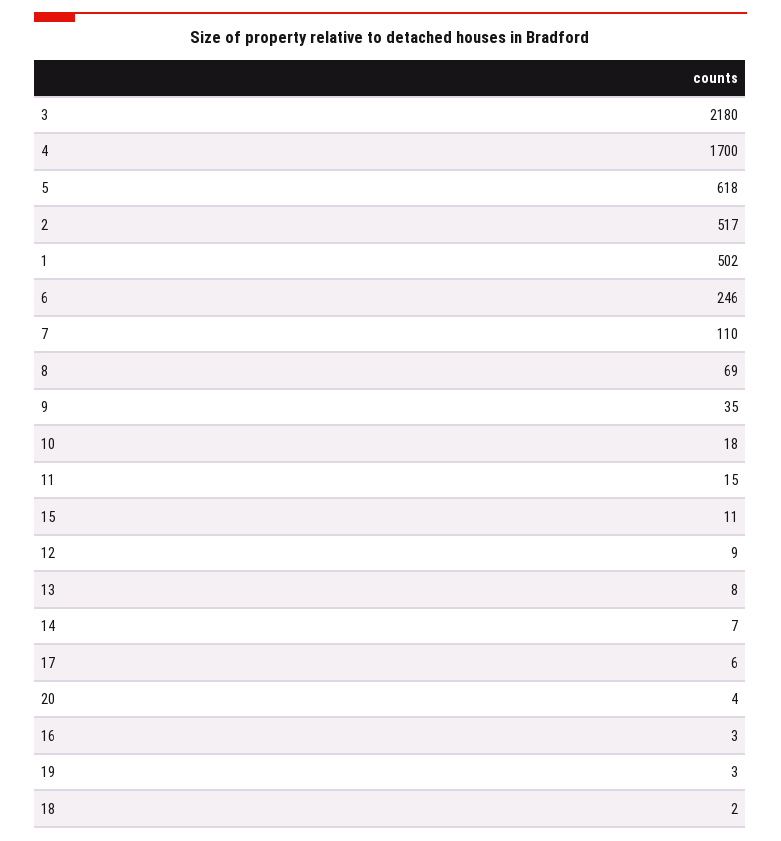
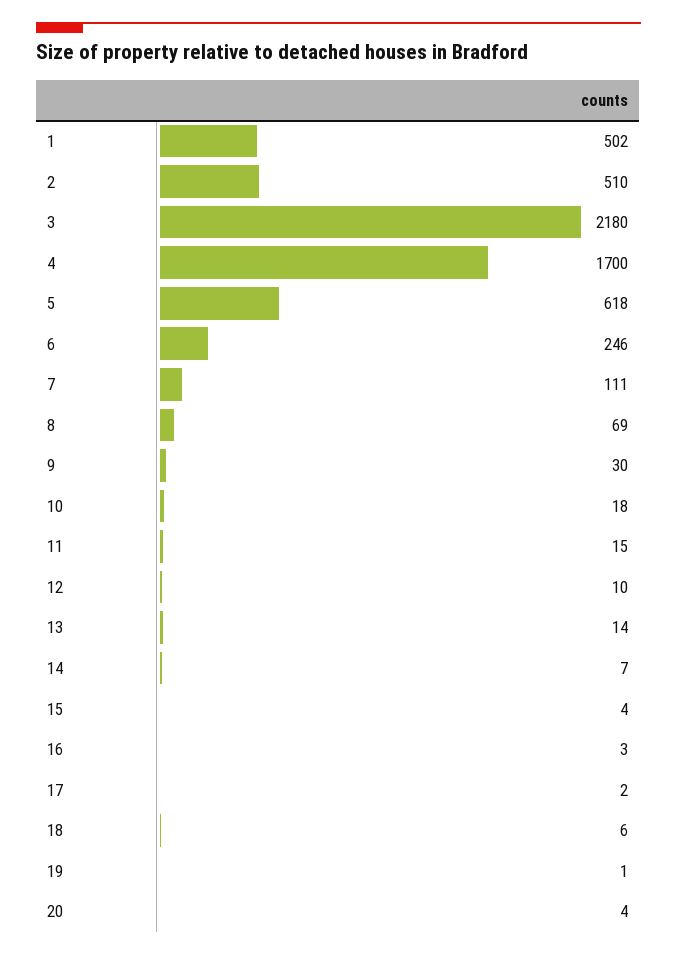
2: 517 -> 510
7: 110 -> 111
9: 35 -> 30
15: 11 -> 4
12: 9 -> 10
13: 8 -> 14
17: 6 -> 2
19: 3 -> 1
18: 2 -> 6

